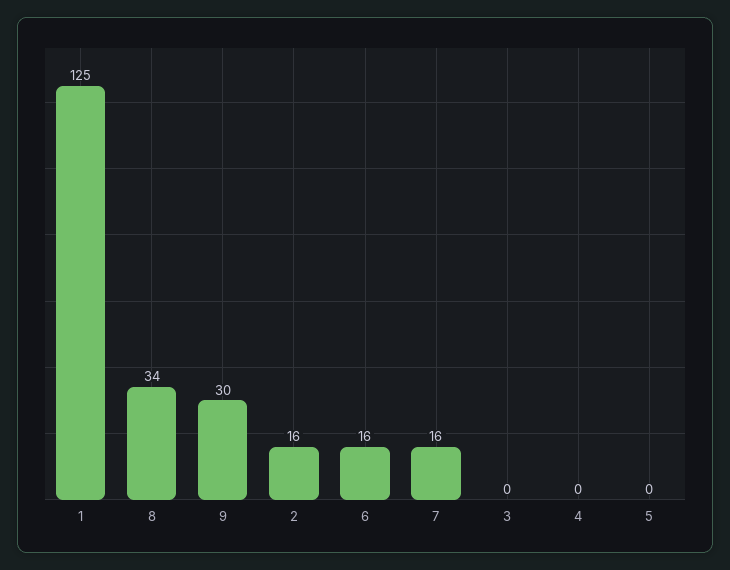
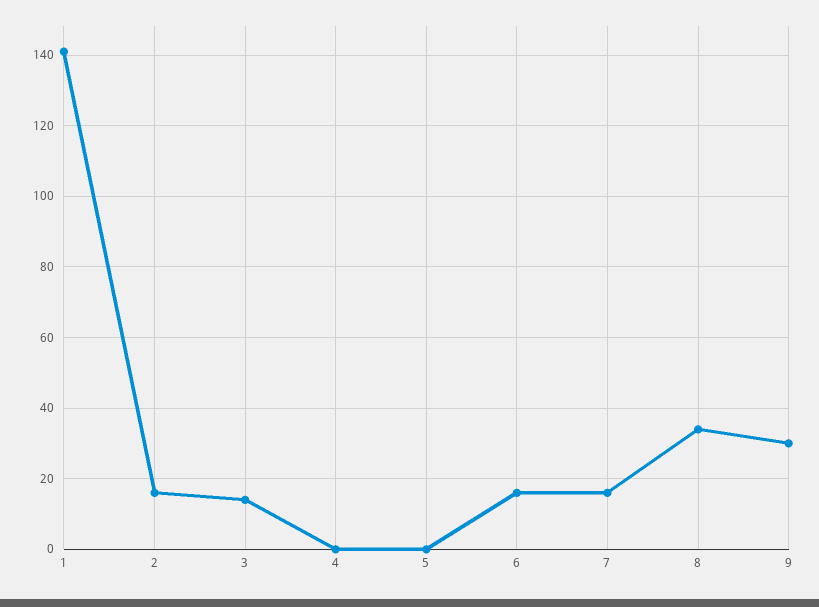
1: 125 -> 140
3: 0 -> 15

